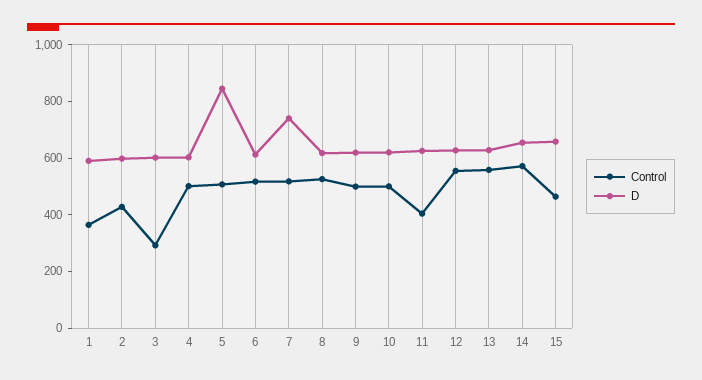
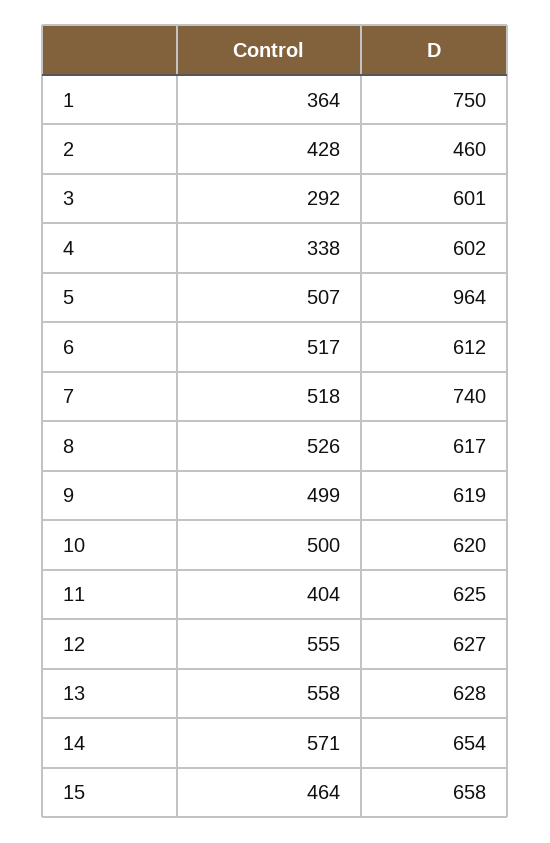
D, 1: 600 -> 750
D, 2: 600 -> 460
Control, 4: 500 -> 338
D, 5: 850 -> 964

